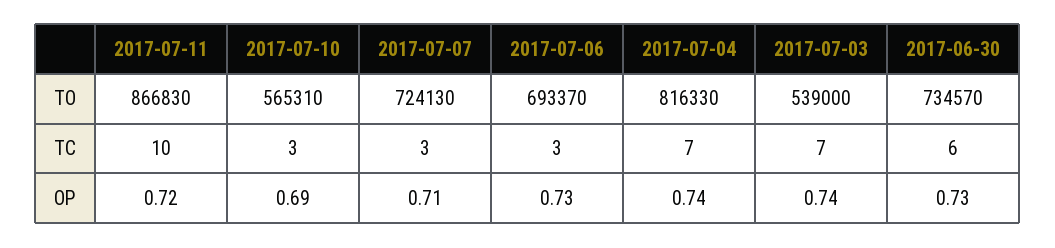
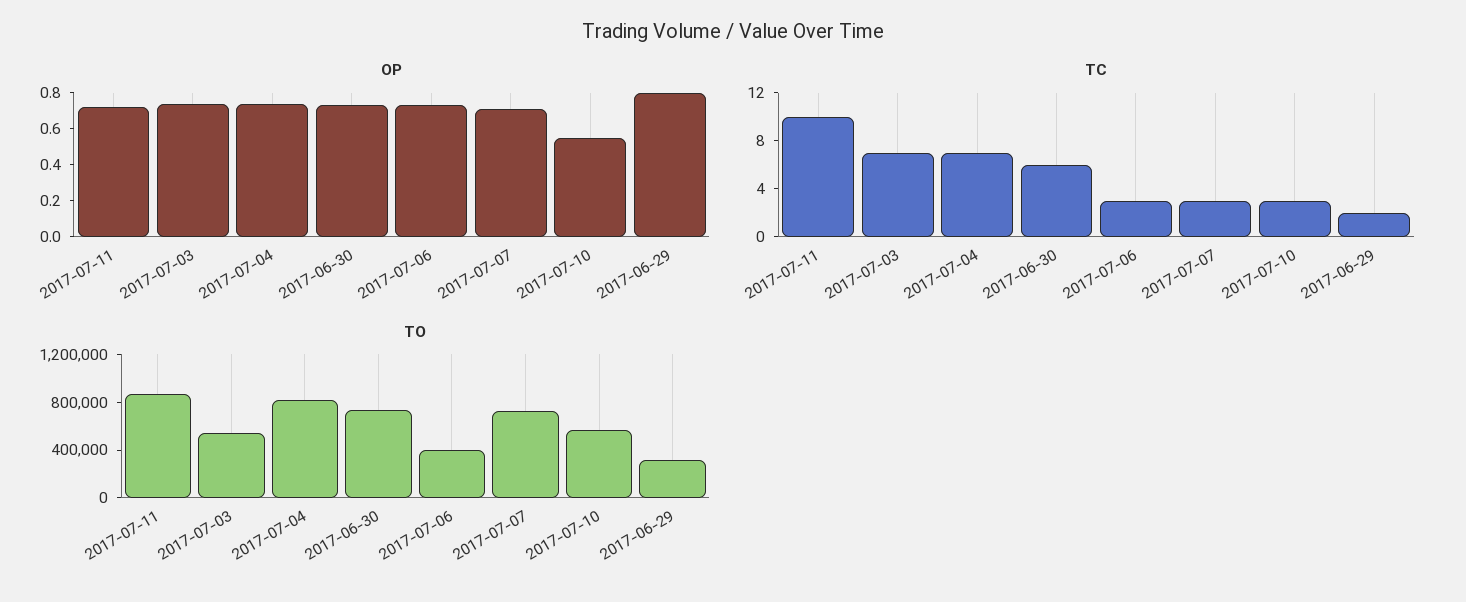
TO, 2017-07-06: 693370 -> 400000
OP, 2017-07-10: 0.69 -> 0.55
OP, 2017-06-29: none -> 0.8
TC, 2017-06-29: none -> 2
TO, 2017-06-29: none -> 300000

